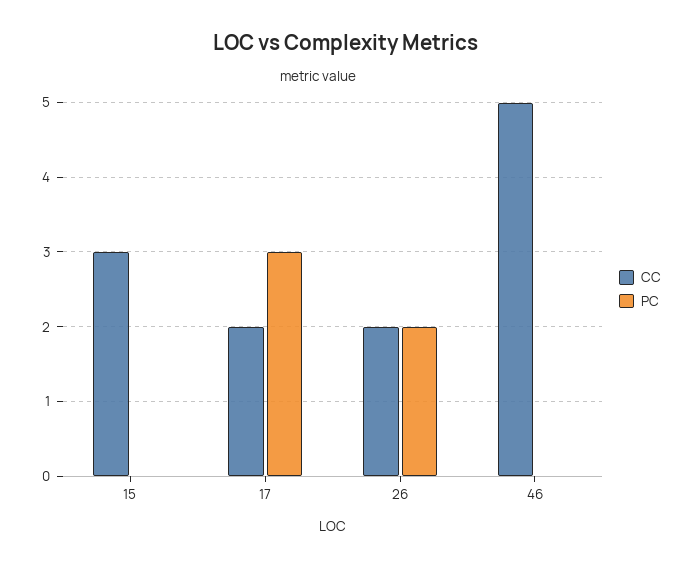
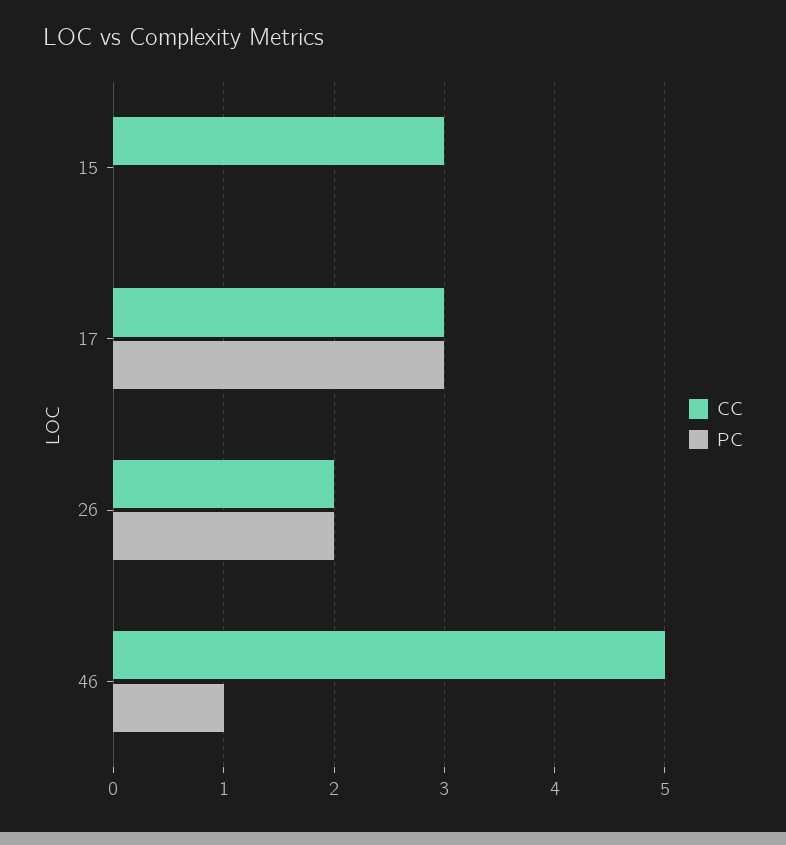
CC, 17: 2 -> 3
PC, 46: 0 -> 1

